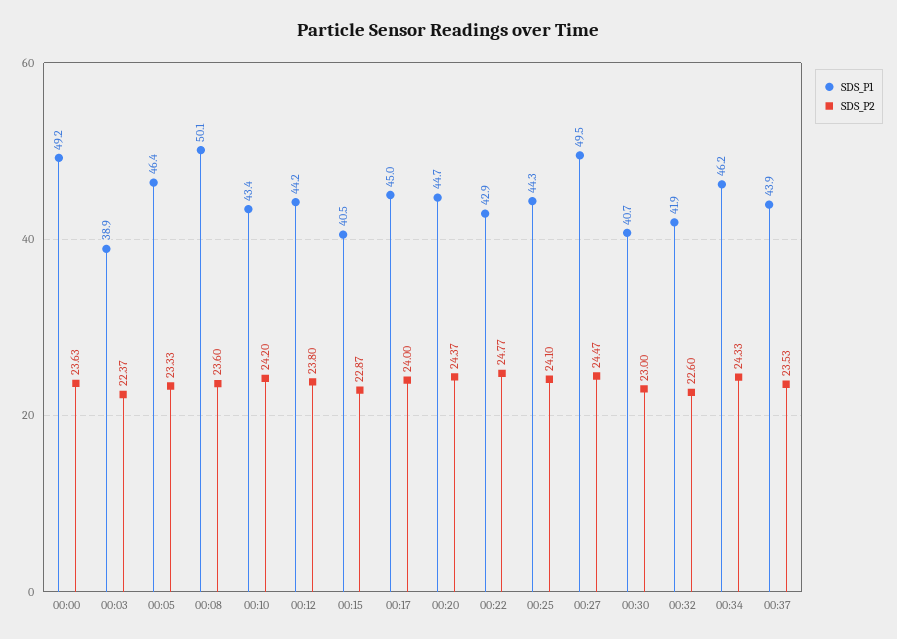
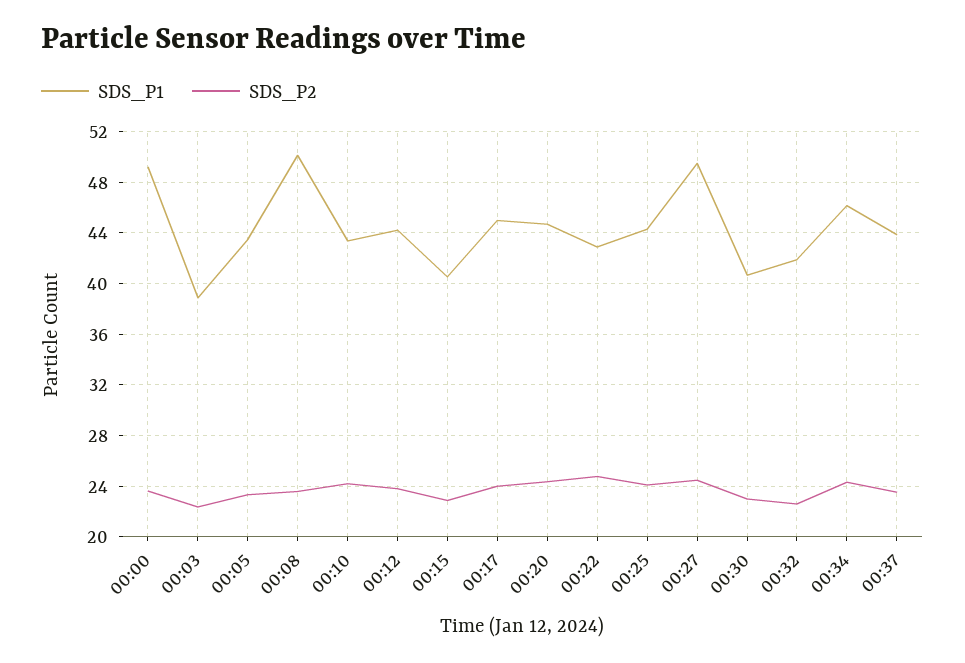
SDS_P1, 00:05: 46.4 -> 43.5

